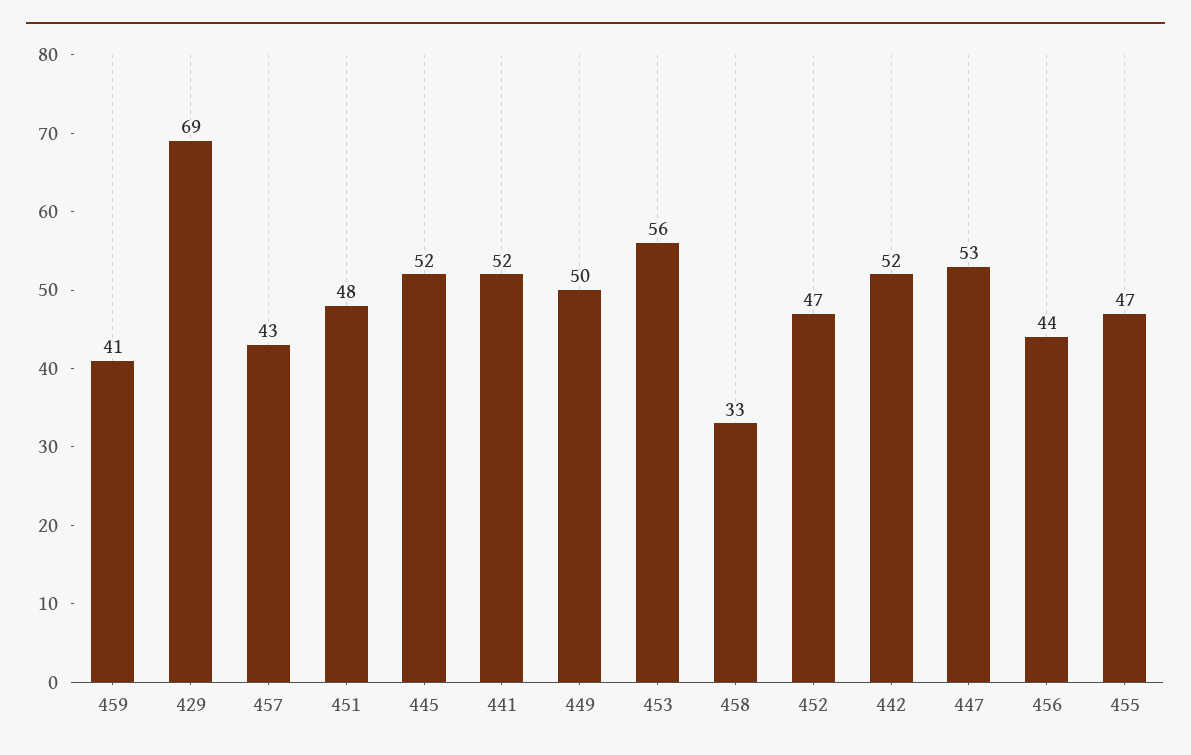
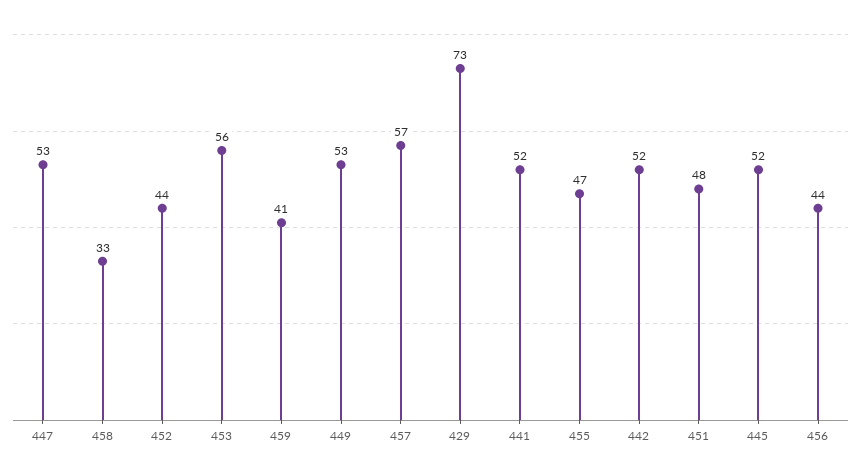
429: 69 -> 73
457: 43 -> 57
449: 50 -> 53
452: 47 -> 44

